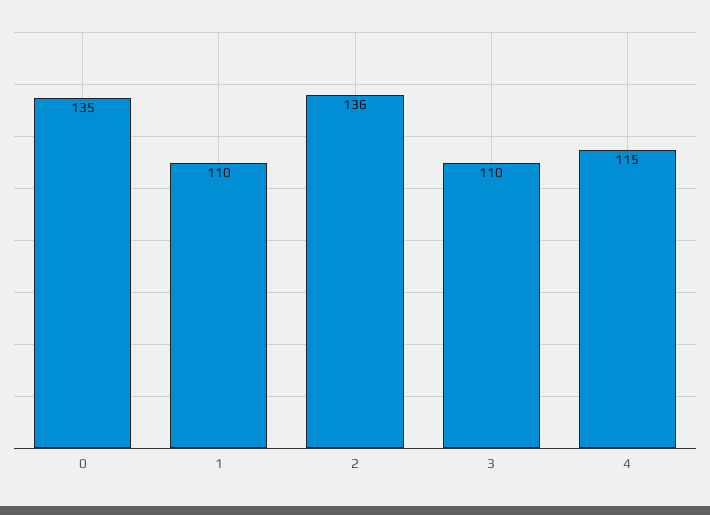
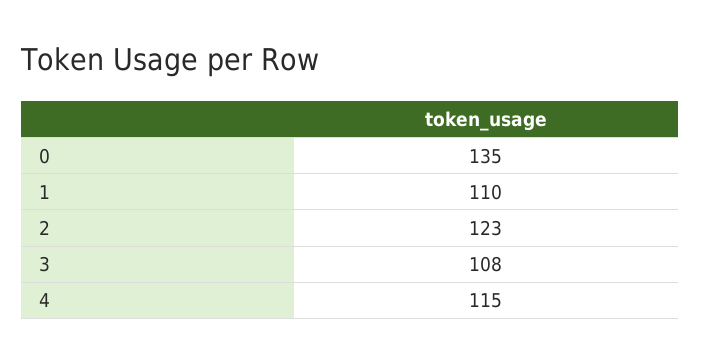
2: 136 -> 123
3: 110 -> 108

